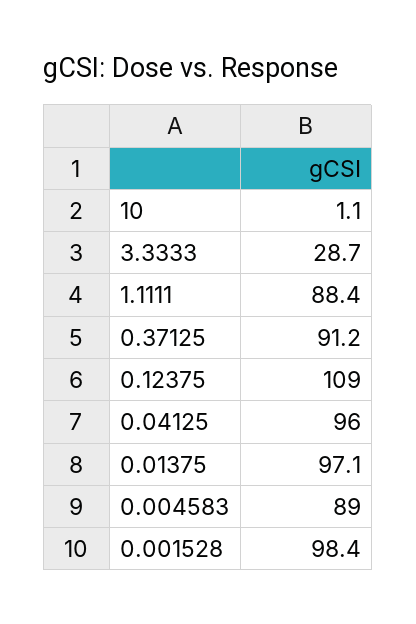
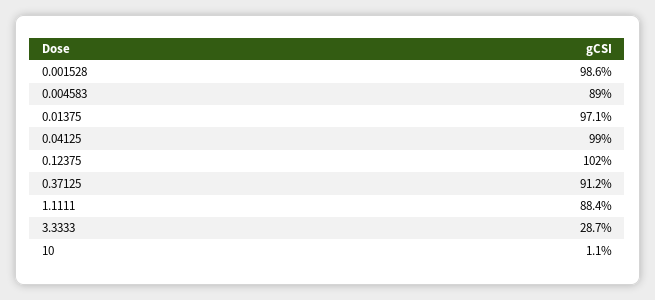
0.12375: 109 -> 102
0.04125: 96 -> 99
0.001528: 98.4 -> 98.6

